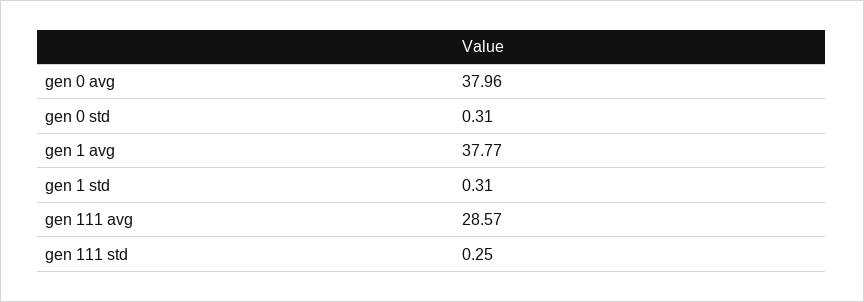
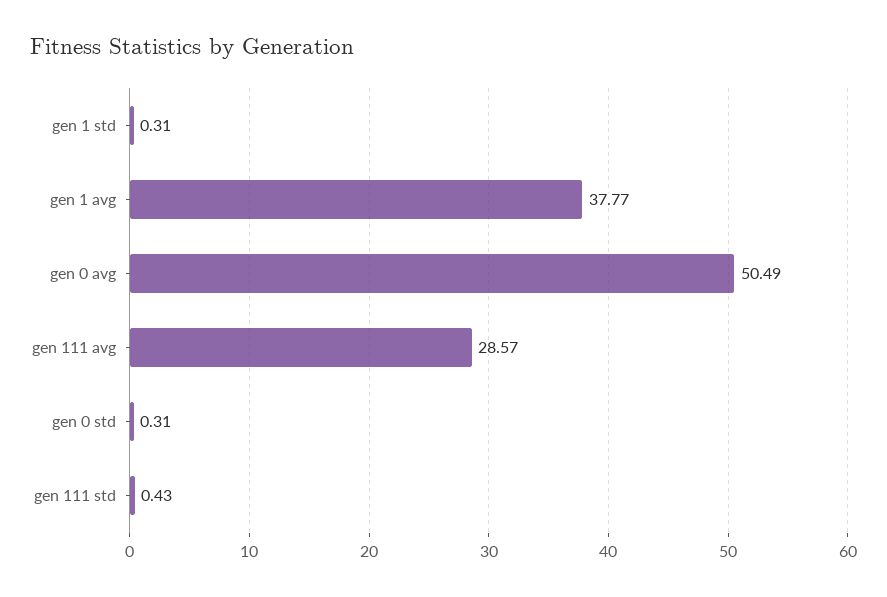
gen 0 avg: 37.96 -> 50.49
gen 111 std: 0.25 -> 0.43

